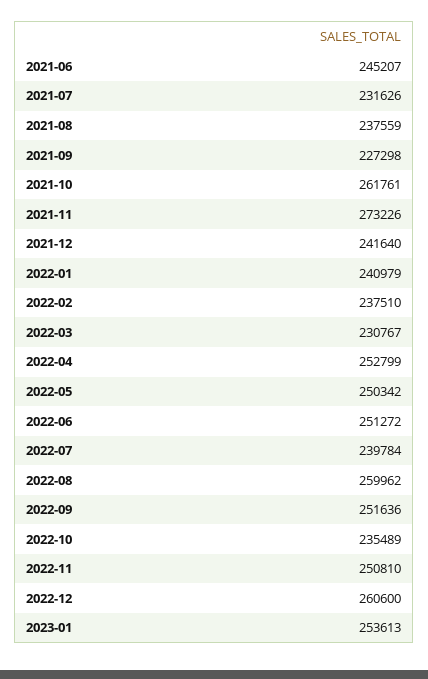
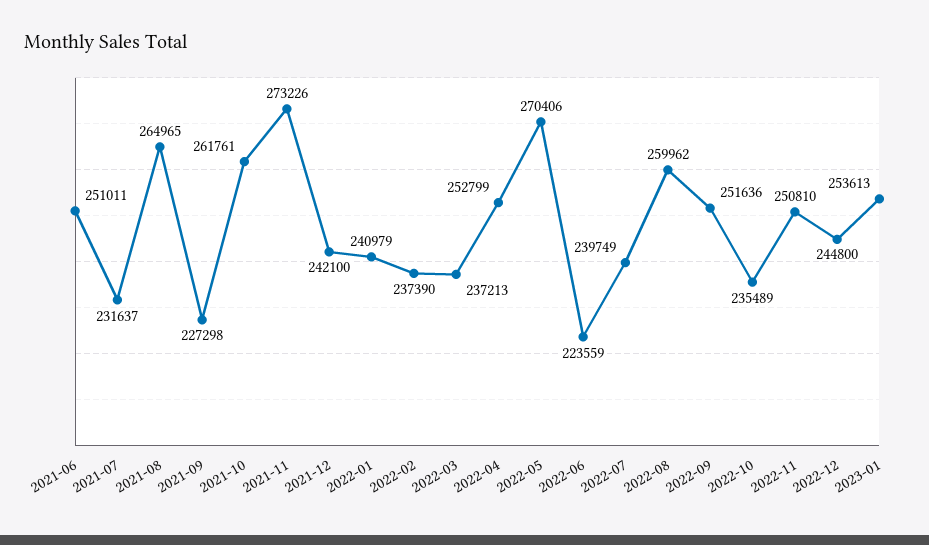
2021-06: 245207 -> 251011
2021-07: 231626 -> 231637
2021-08: 237559 -> 264965
2021-12: 241640 -> 242100
2022-02: 237510 -> 237390
2022-03: 230767 -> 237213
2022-05: 250342 -> 270406
2022-06: 251272 -> 223559
2022-07: 239784 -> 239749
2022-12: 260600 -> 244800

